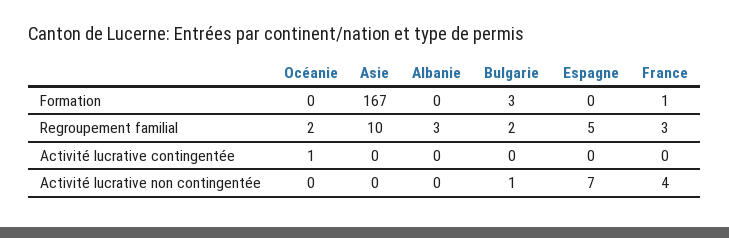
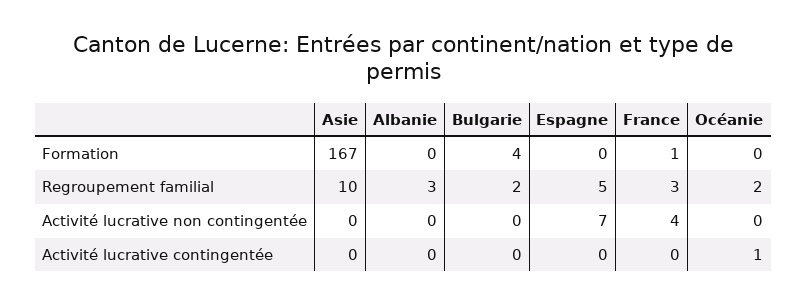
Bulgarie, Formation: 3 -> 4
Bulgarie, Activité lucrative non contingentée: 1 -> 0

